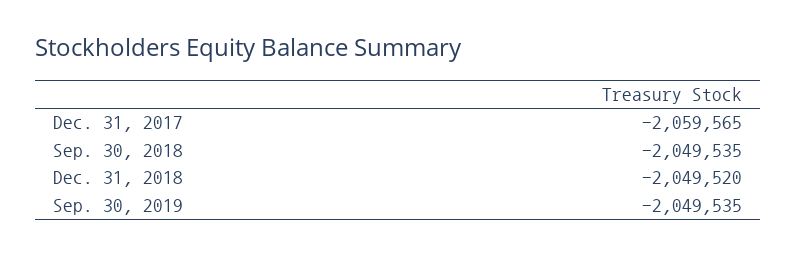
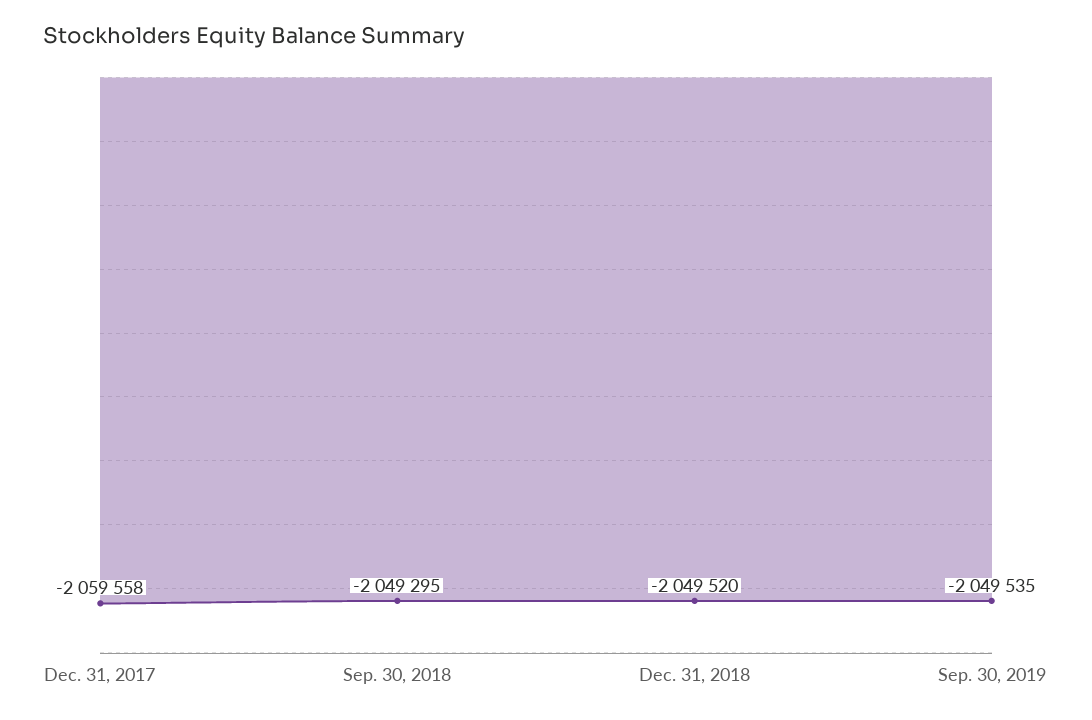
Dec. 31, 2017: -2059565 -> -2059558
Sep. 30, 2018: -2049535 -> -2049295

